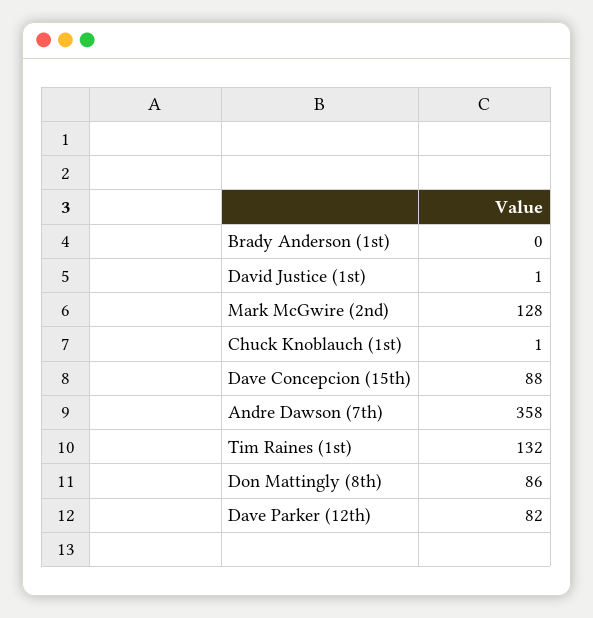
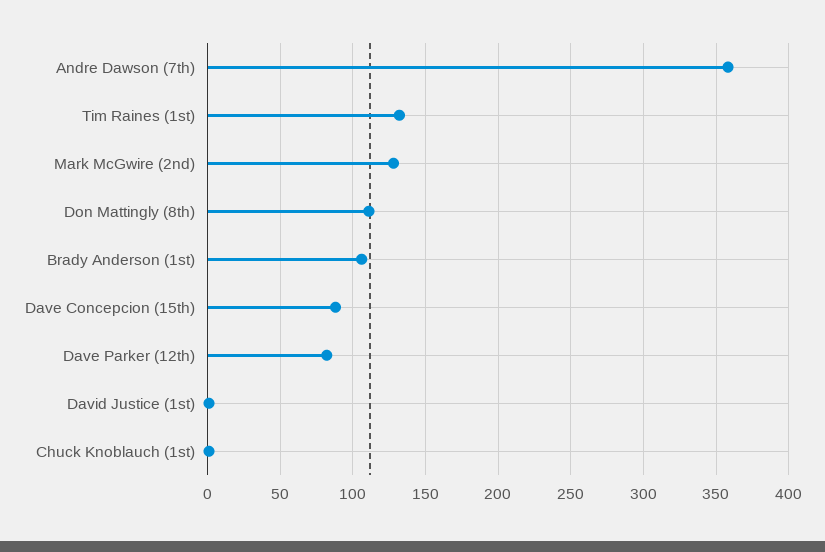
Brady Anderson (1st): 0 -> 105
Don Mattingly (8th): 86 -> 110

